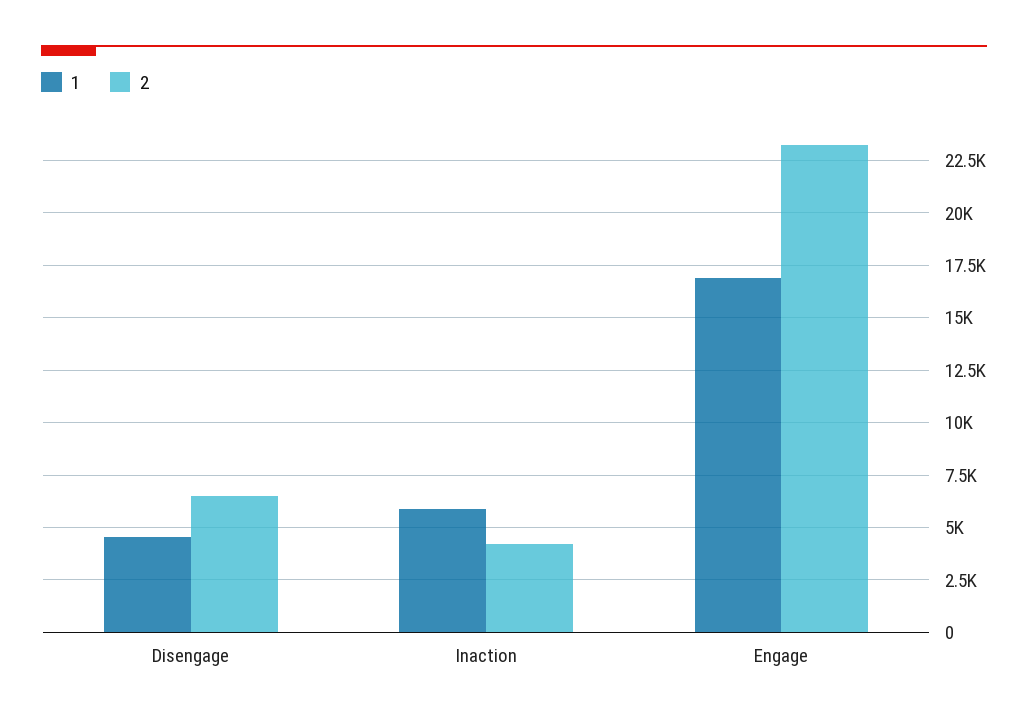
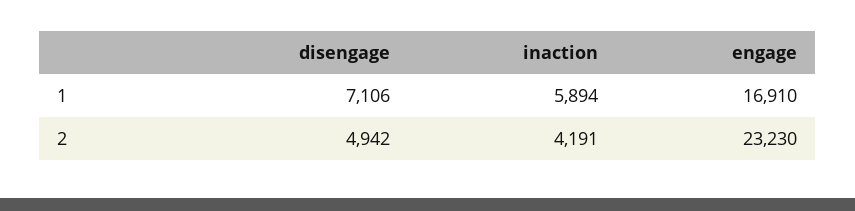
1, Disengage: 4500 -> 7106
2, Disengage: 6500 -> 4942

